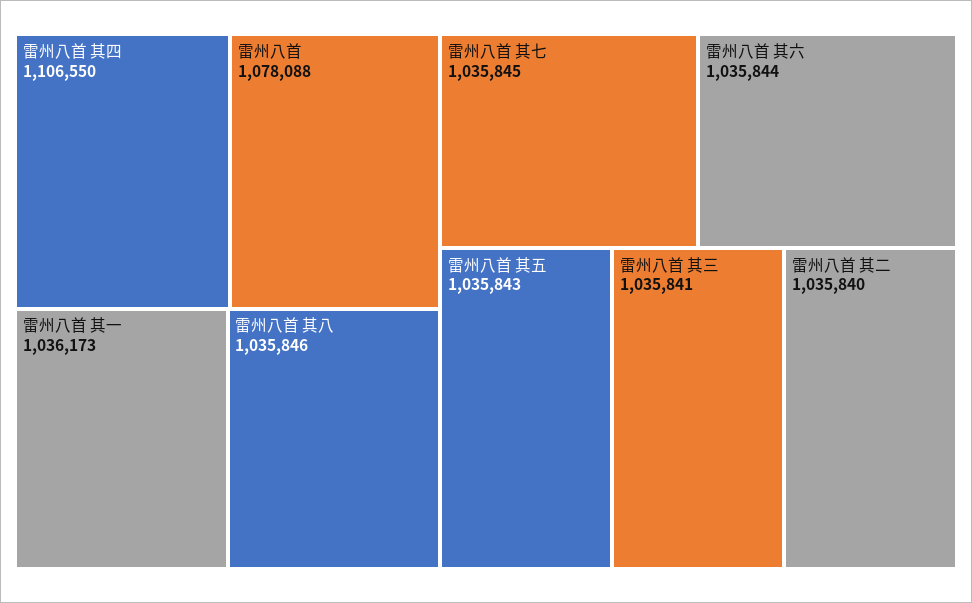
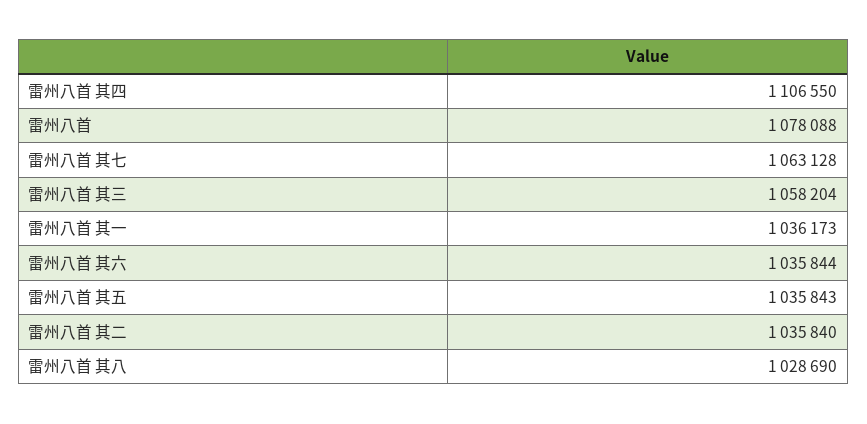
雷州八首 其八: 1035846 -> 1028690
雷州八首 其七: 1035845 -> 1063128
雷州八首 其三: 1035841 -> 1058204

